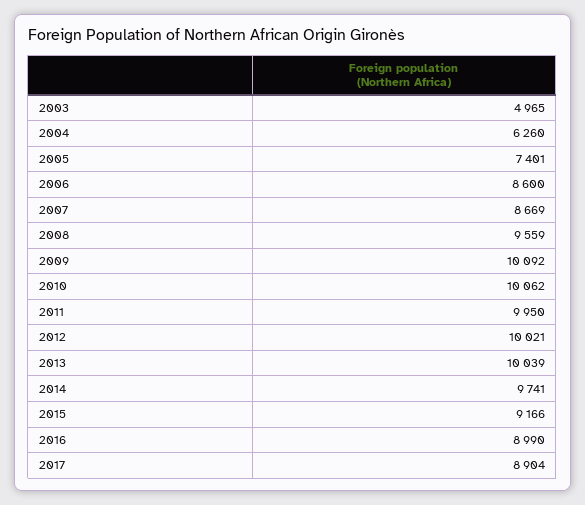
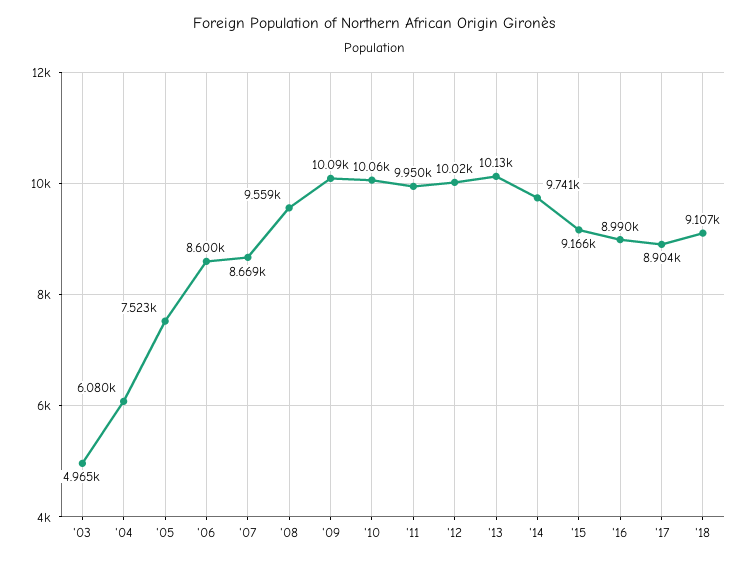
2004: 6260 -> 6080
2005: 7401 -> 7523
2013: 10039 -> 10130
'18: none -> 9107

